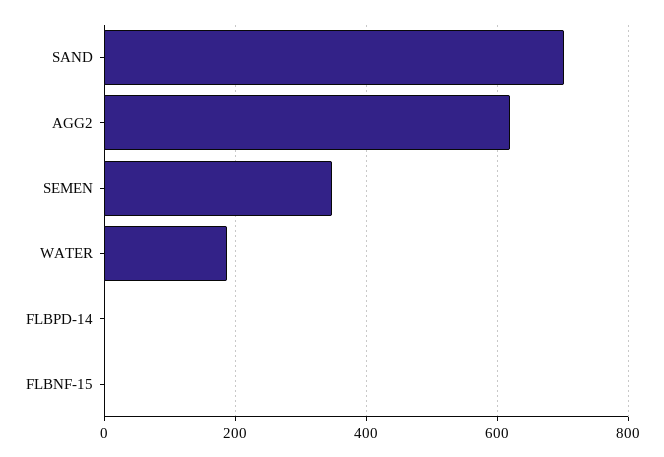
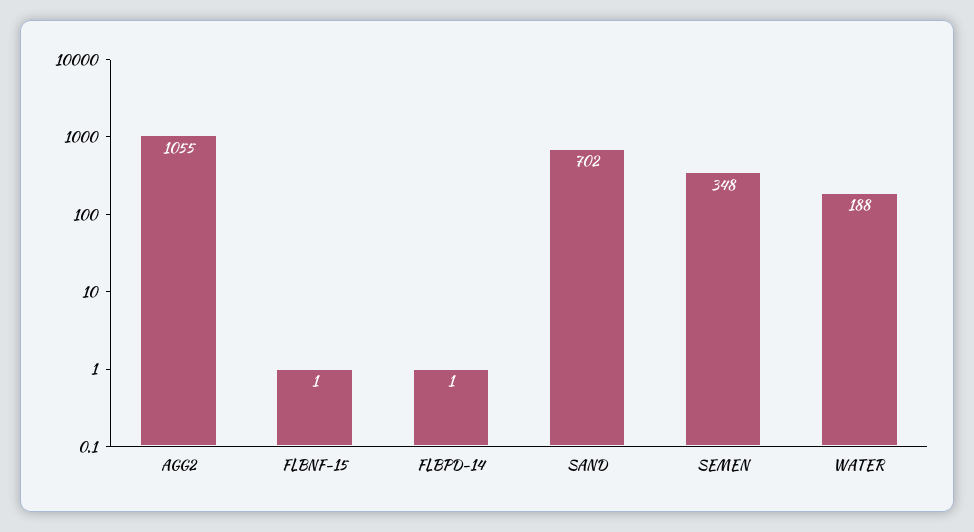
AGG2: 620 -> 1055

